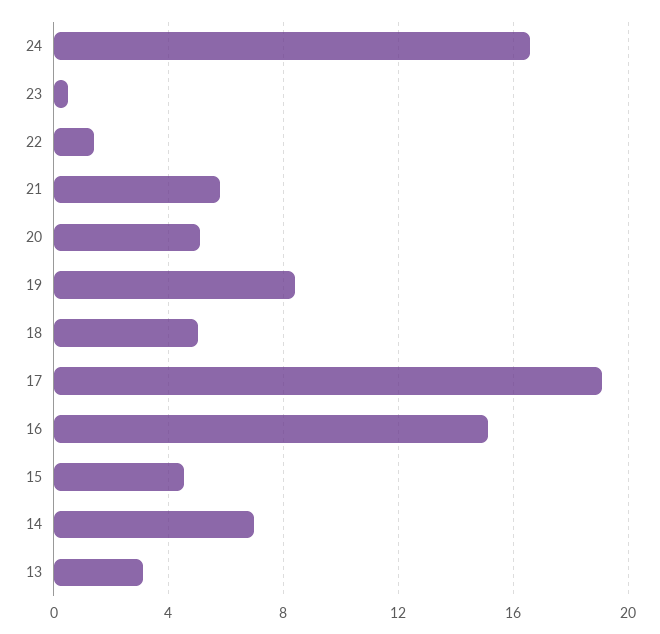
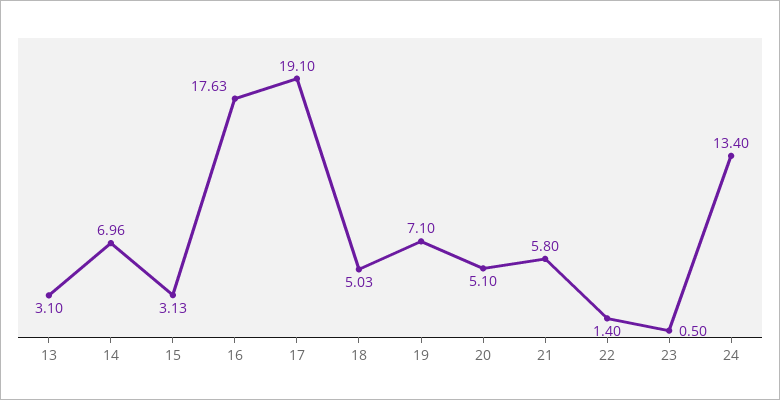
24: 16.5 -> 13.4
19: 8.5 -> 7.1
16: 15 -> 17.63
15: 4.5 -> 3.13

